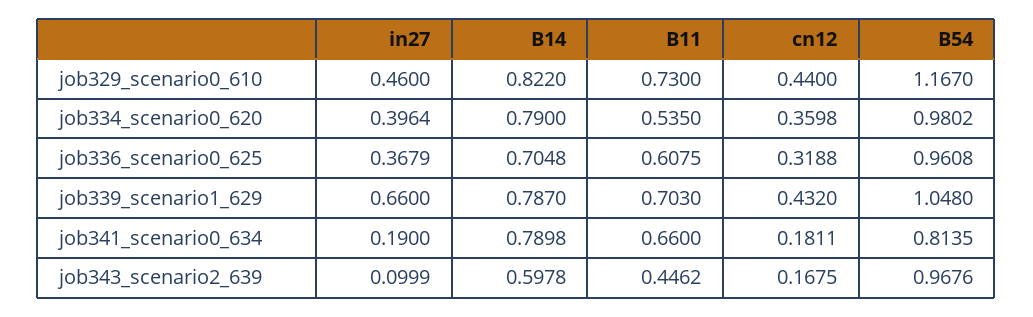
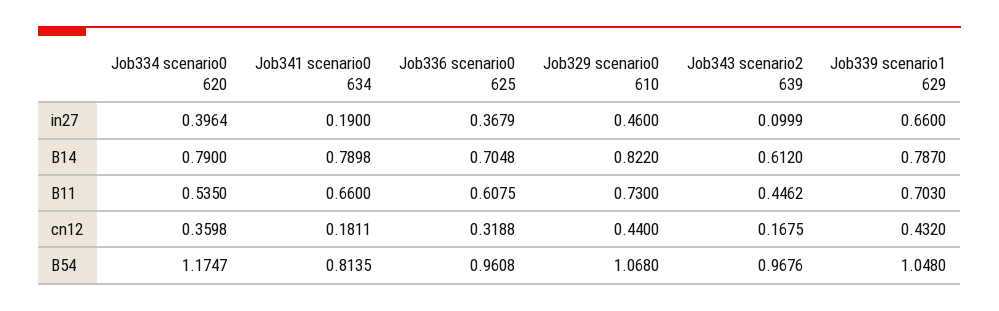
B54, job329_scenario0_610: 1.167 -> 1.068
B54, job334_scenario0_620: 0.9802 -> 1.1747
B14, job343_scenario2_639: 0.5978 -> 0.612

